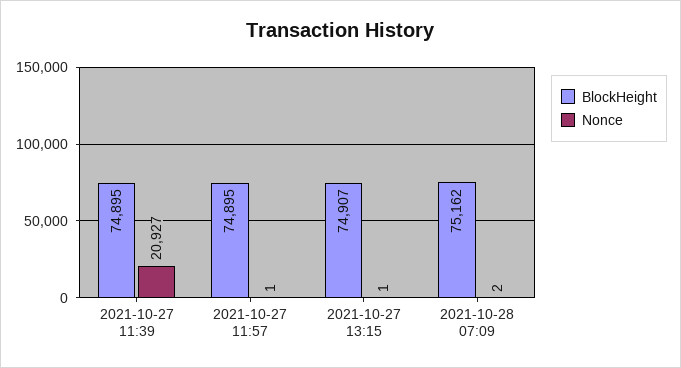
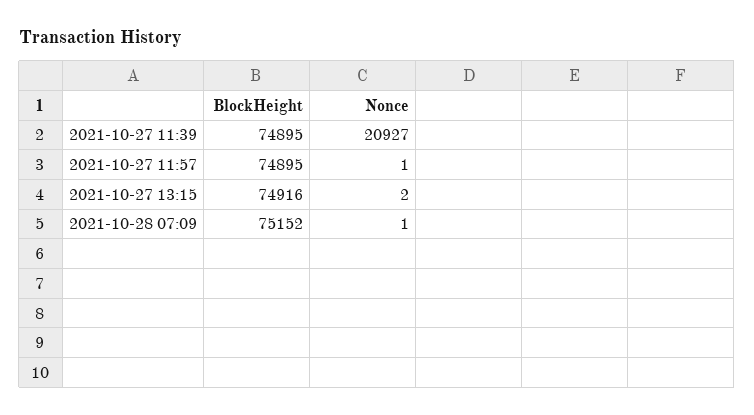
BlockHeight, 2021-10-27 13:15: 74907 -> 74916
Nonce, 2021-10-27 13:15: 1 -> 2
BlockHeight, 2021-10-28 07:09: 75162 -> 75152
Nonce, 2021-10-28 07:09: 2 -> 1

